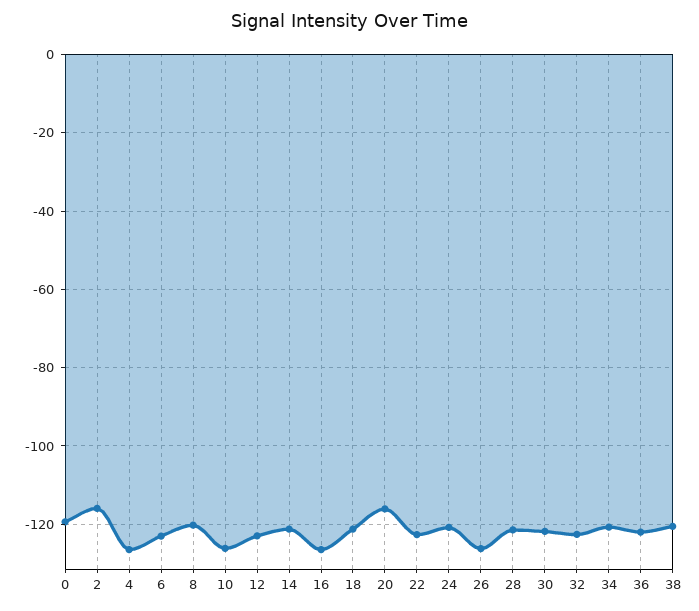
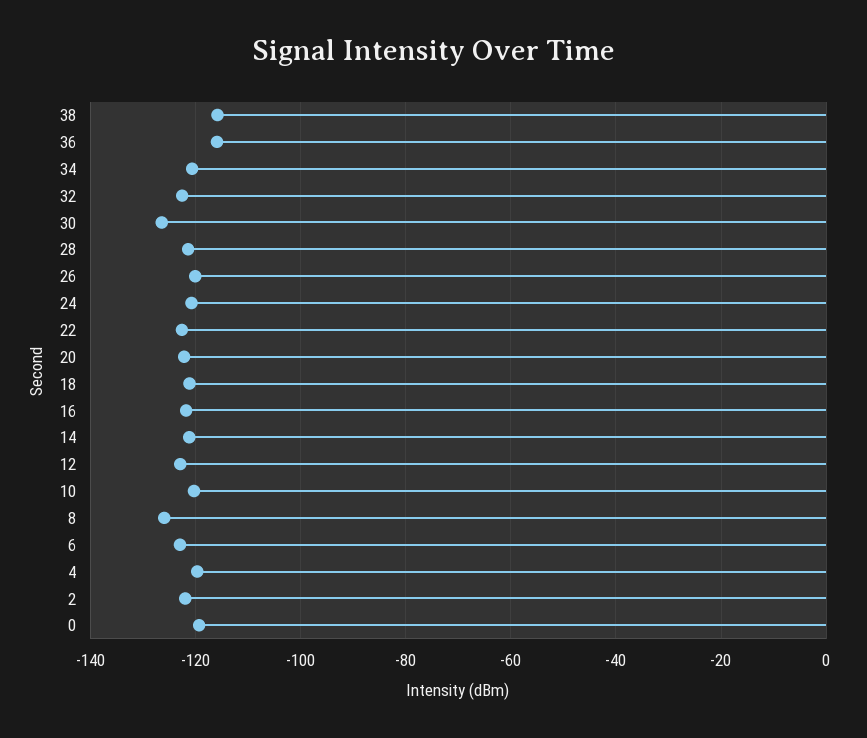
2: -116 -> -122
4: -126 -> -120
8: -120 -> -126
10: -126 -> -120
16: -126 -> -122
20: -116 -> -122
26: -126 -> -120
30: -122 -> -126
36: -122 -> -116
38: -120 -> -116

